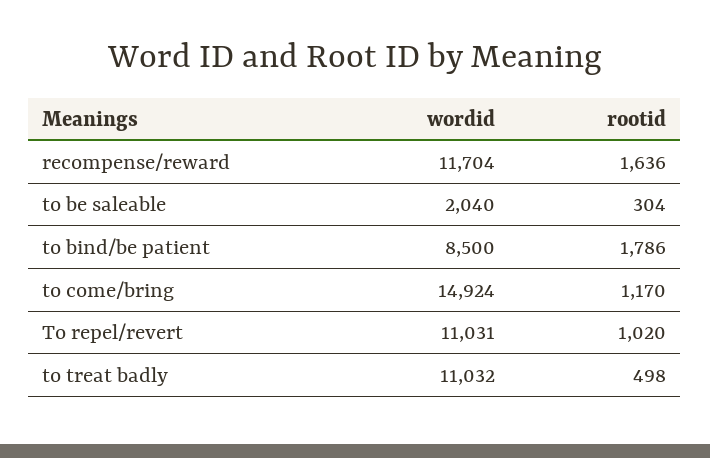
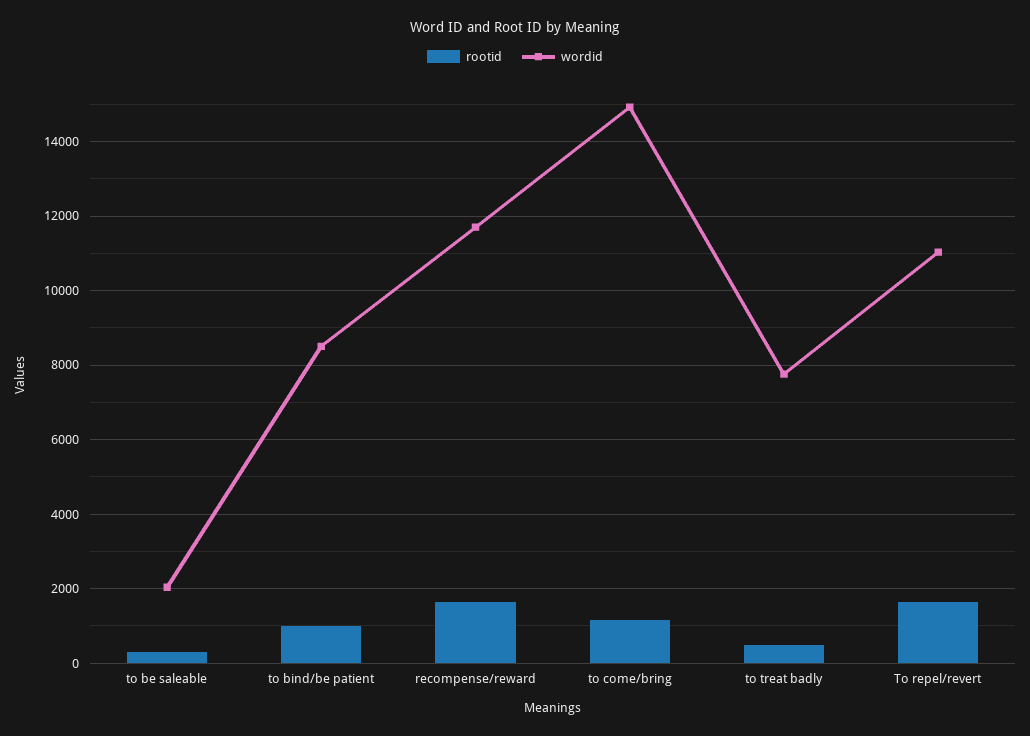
rootid, to bind/be patient: 1786 -> 1000
rootid, To repel/revert: 1020 -> 1600
wordid, to treat badly: 11032 -> 7800

